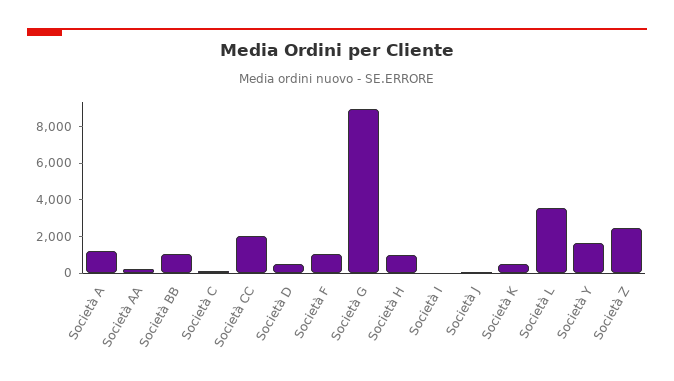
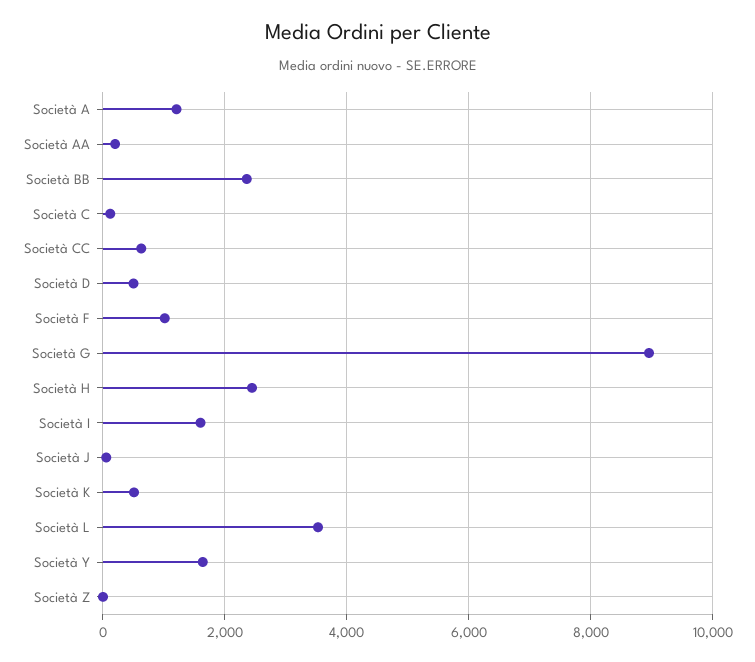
Società BB: 1000 -> 2400
Società CC: 2000 -> 600
Società H: 1000 -> 2400
Società I: 0 -> 1600
Società Z: 2500 -> 0

